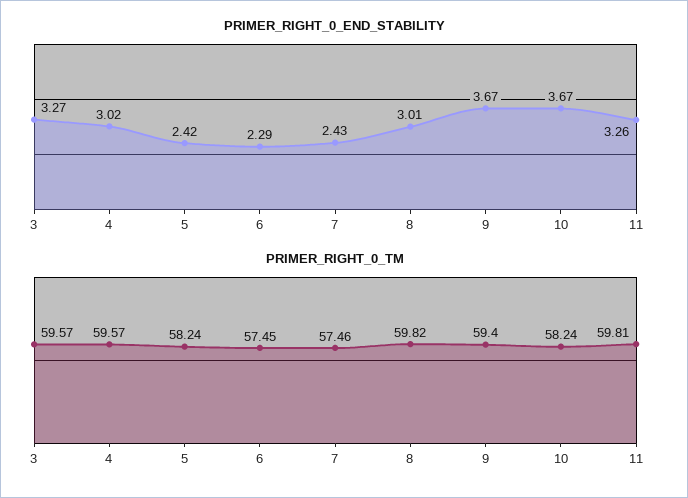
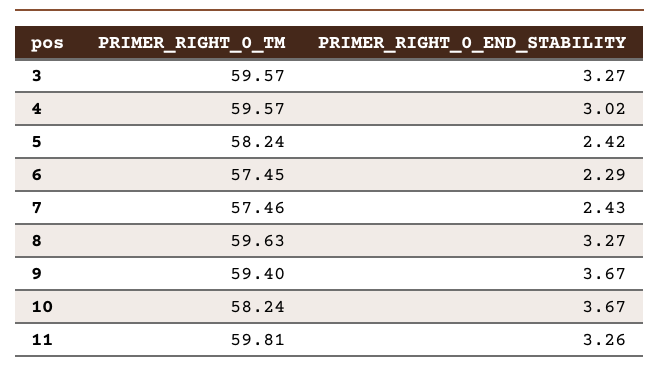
PRIMER_RIGHT_0_END_STABILITY, 8: 3.01 -> 3.27
PRIMER_RIGHT_0_TM, 8: 59.82 -> 59.63

